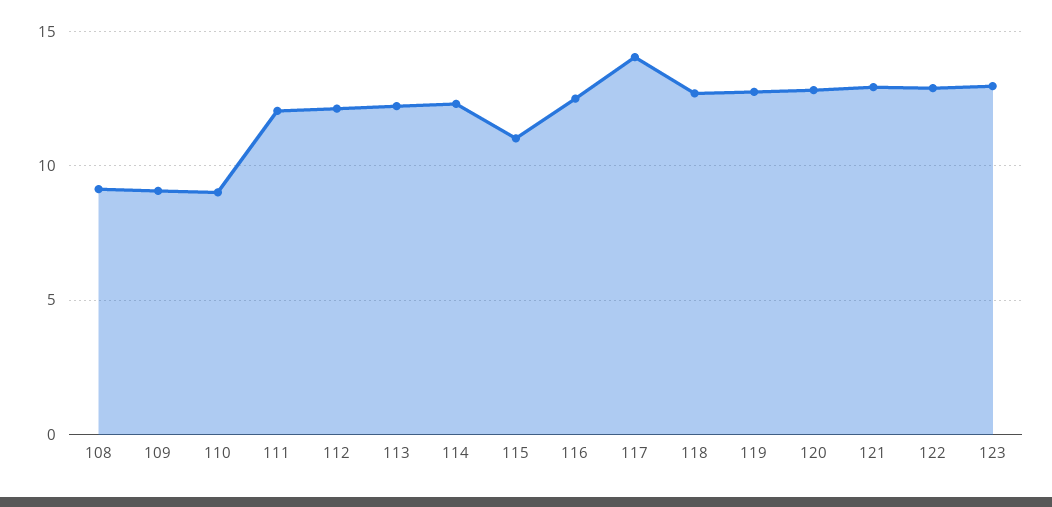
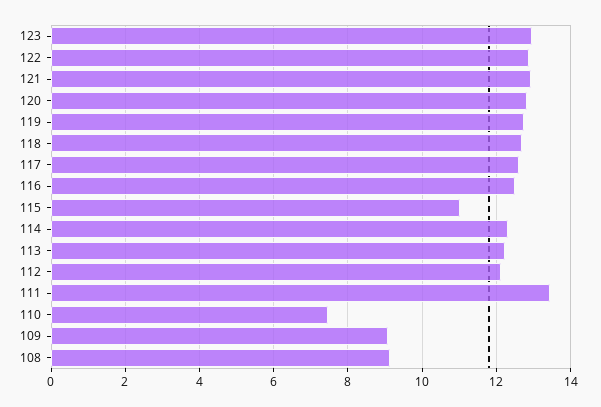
110: 9 -> 7.4
111: 12 -> 13.4
117: 14 -> 12.6

